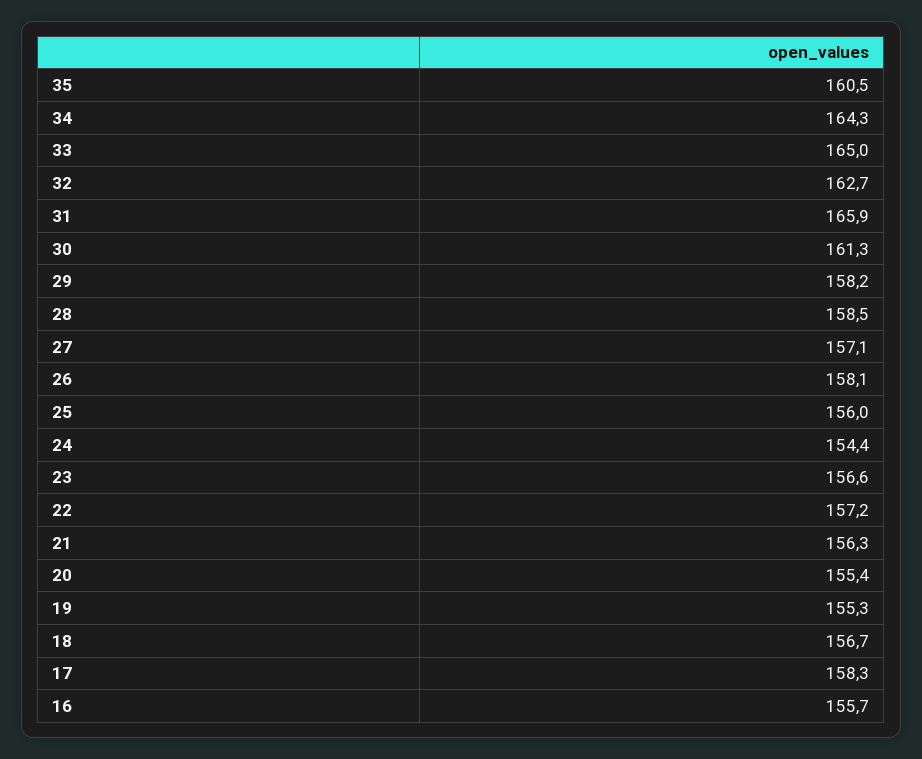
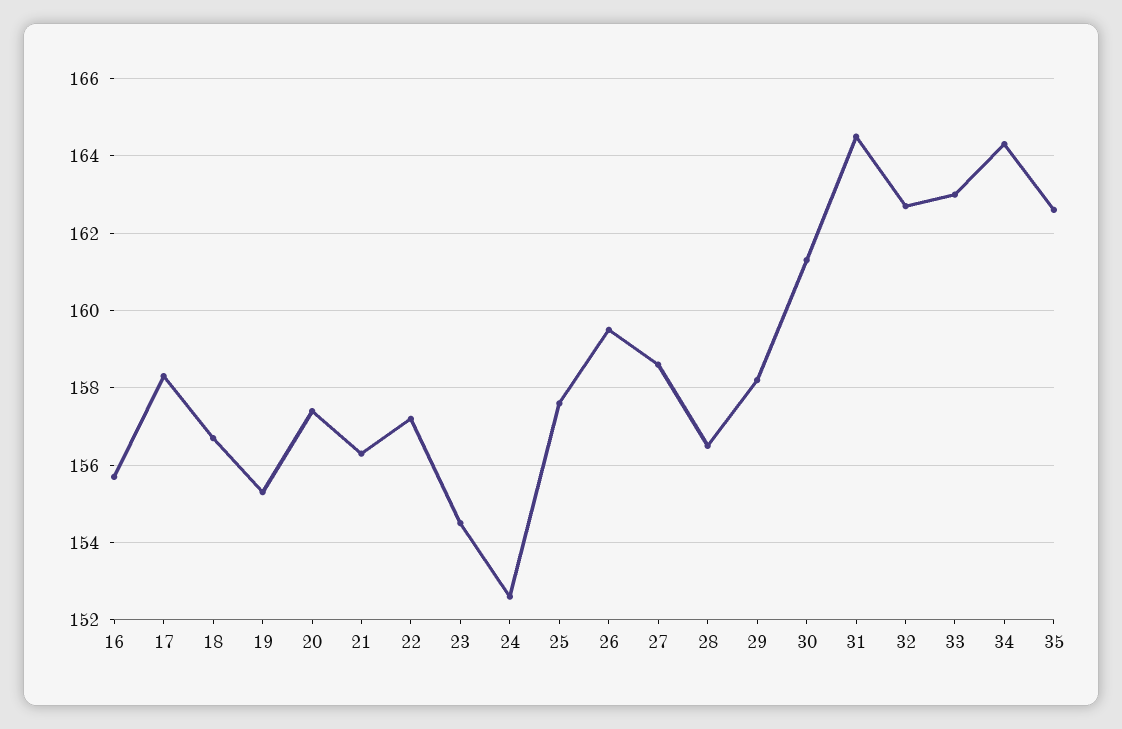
35: 160.5 -> 162.5
33: 165 -> 163
31: 165.9 -> 164.5
28: 158.5 -> 156.5
27: 157.1 -> 158.5
26: 158.1 -> 159.5
25: 156 -> 157.5
24: 154.4 -> 152.5
23: 156.6 -> 154.5
20: 155.4 -> 157.5

